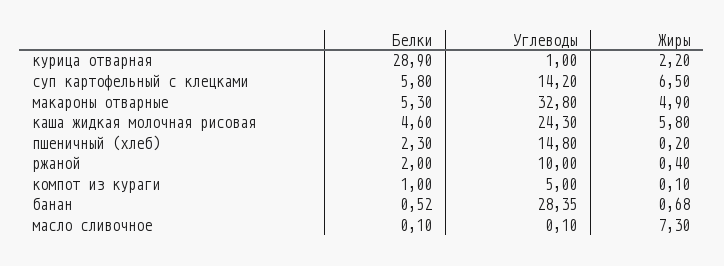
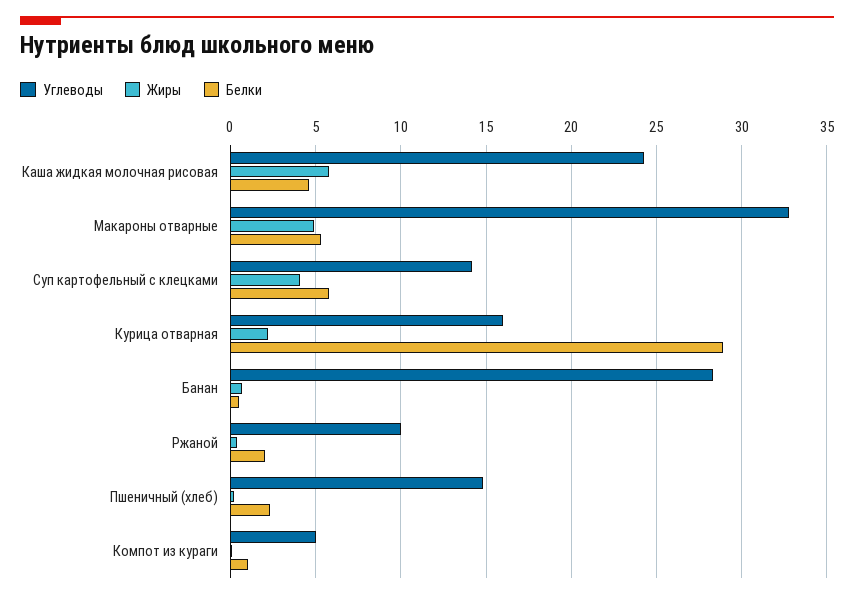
Углеводы, курица отварная: 1 -> 16
Жиры, суп картофельный с клецками: 6.5 -> 4
Белки, масло сливочное: 0.1 -> none
Углеводы, масло сливочное: 0.1 -> none
Жиры, масло сливочное: 7.3 -> none

